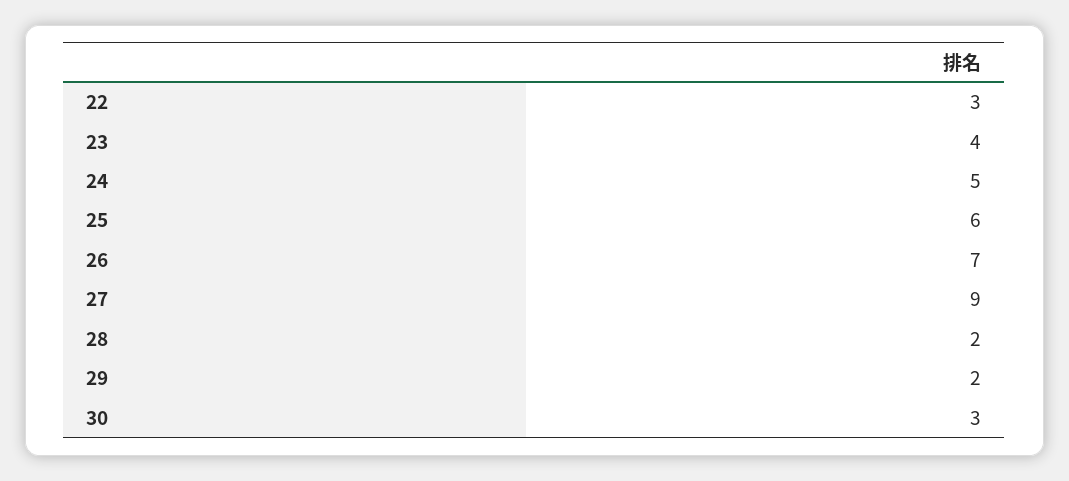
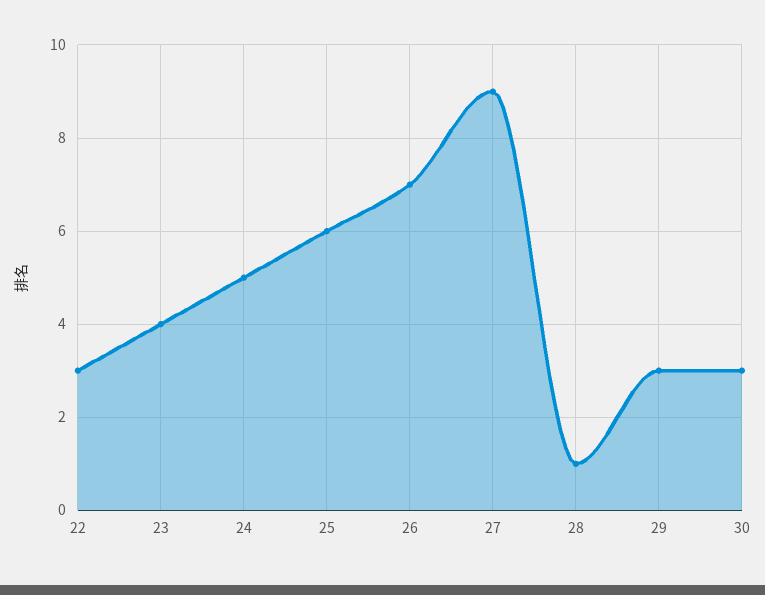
28: 2 -> 1
29: 2 -> 3

